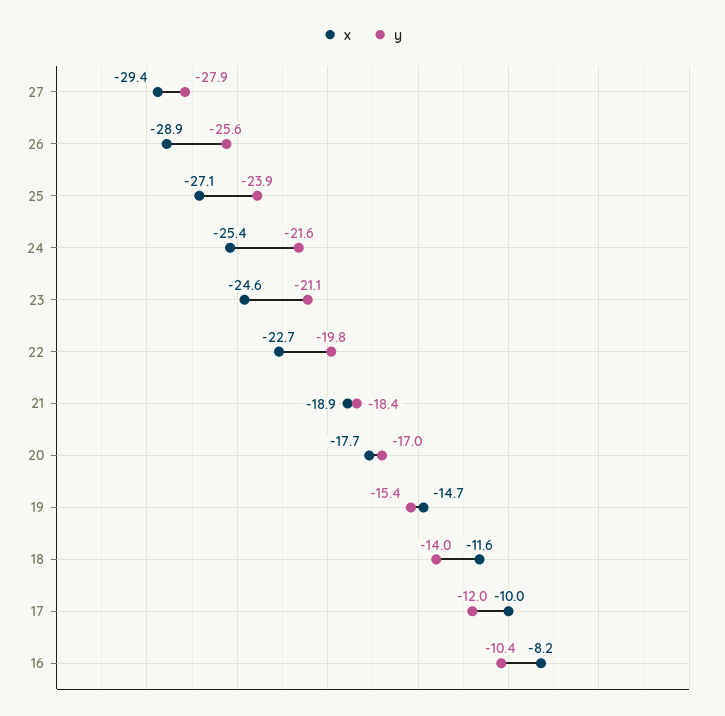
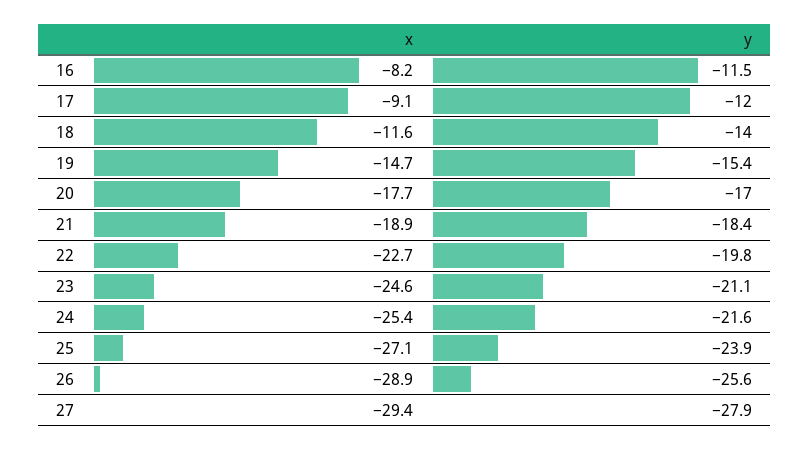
x, 17: -10 -> -9.1
y, 16: -10.4 -> -11.5

